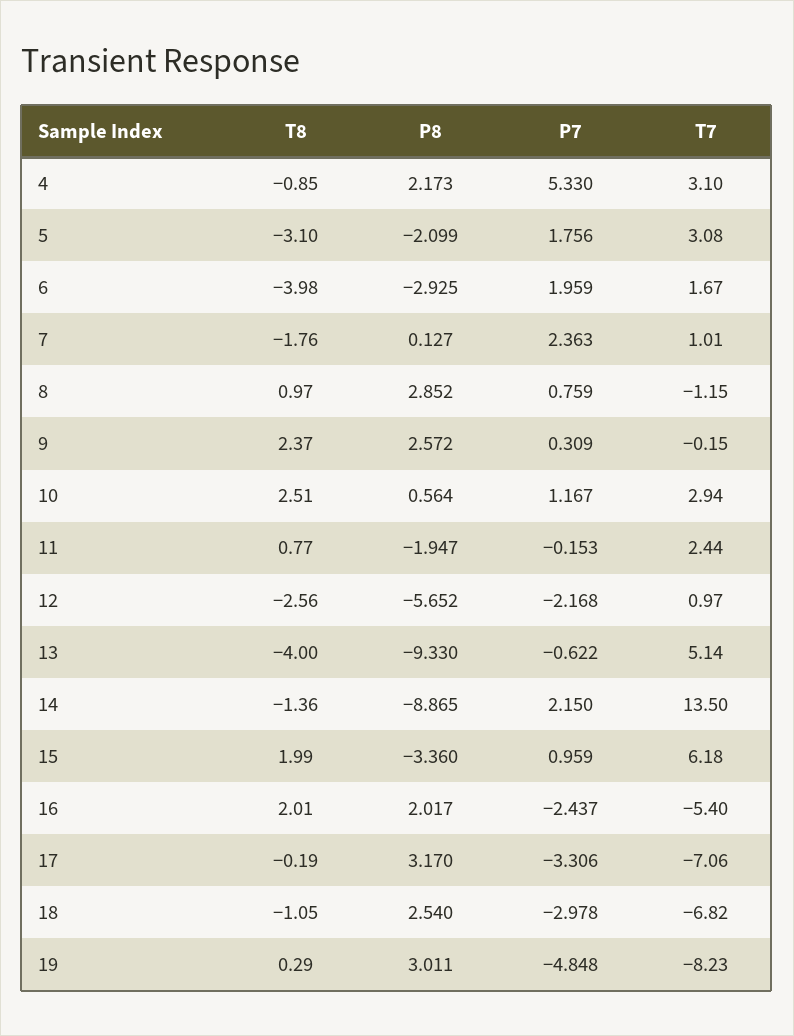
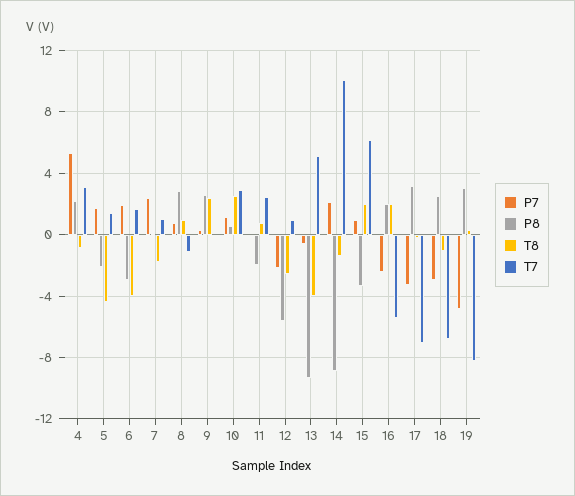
T8, 5: -3.1 -> -4.5
T7, 5: 3.08 -> 1.5
T7, 14: 13.5 -> 10

